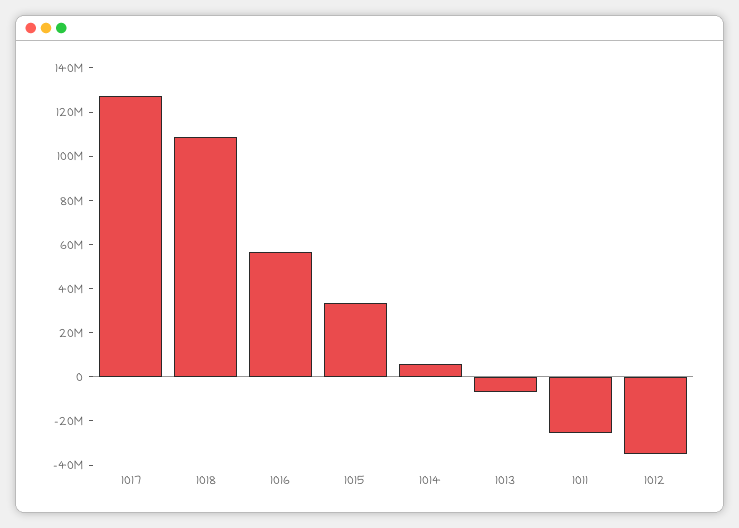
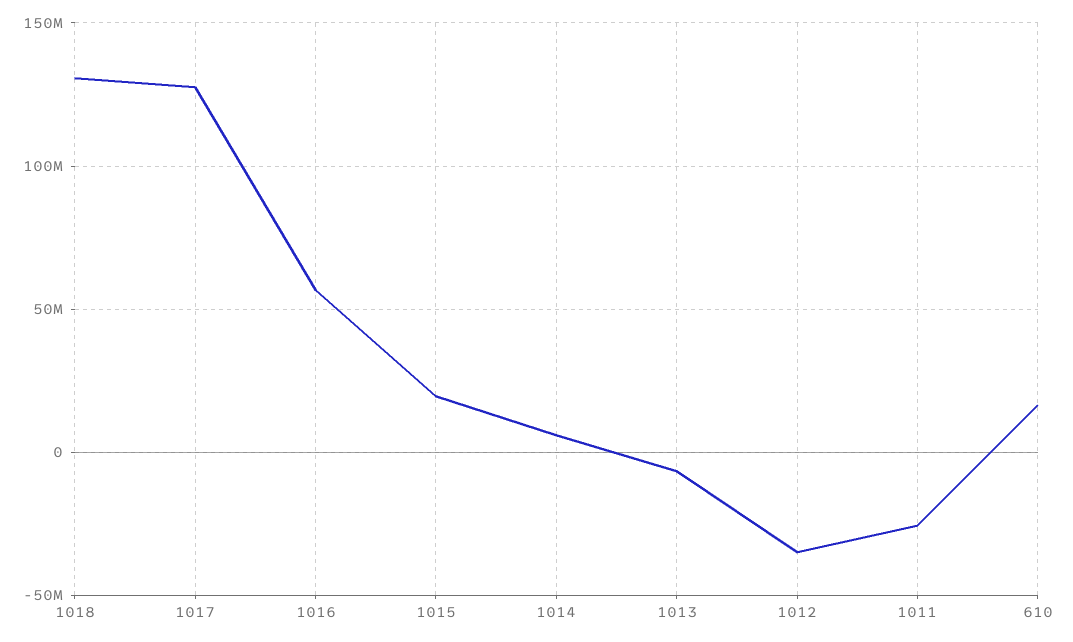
1018: 110000000 -> 130000000
1015: 35000000 -> 20000000
610: none -> 15000000

